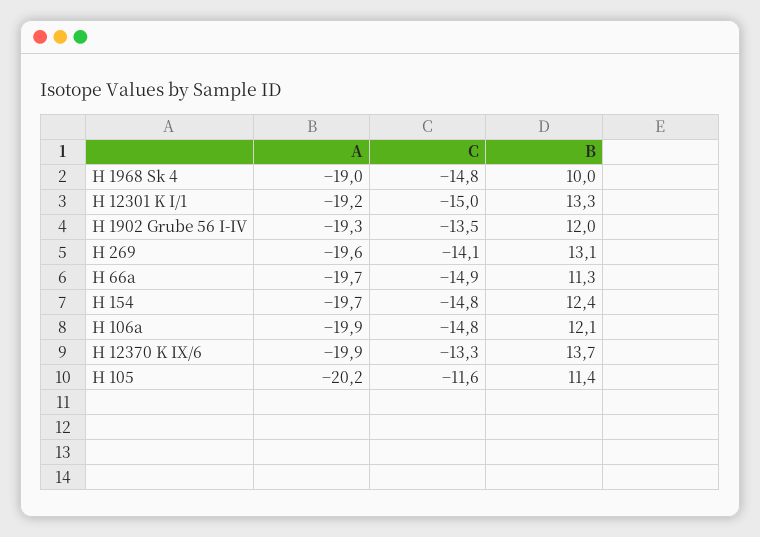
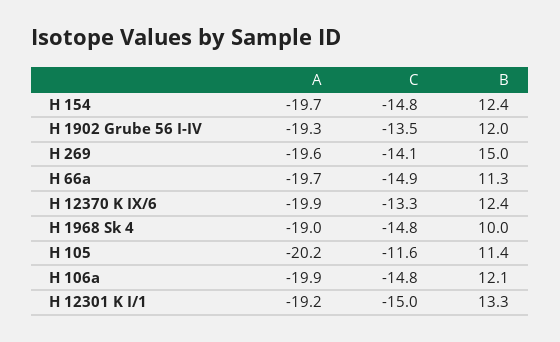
B, H 269: 13.1 -> 15
B, H 12370 K IX/6: 13.7 -> 12.4

